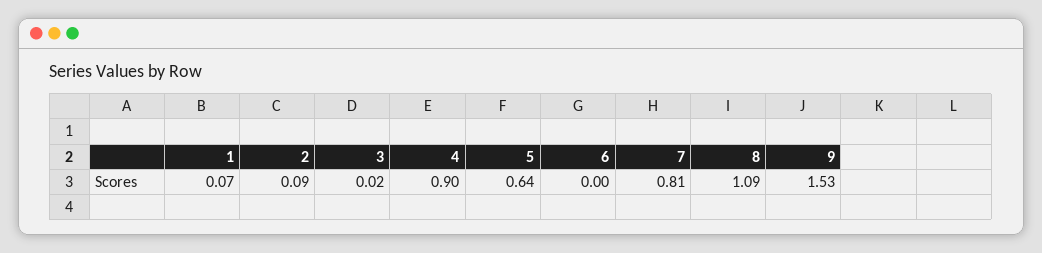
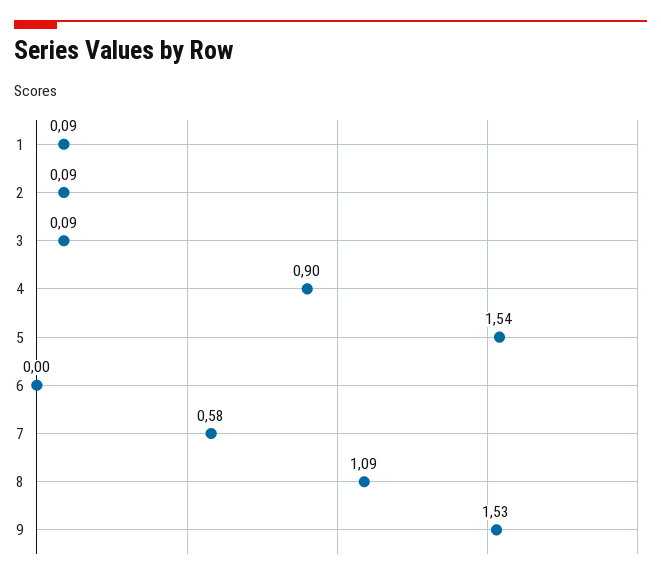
1: 0.07 -> 0.09
3: 0.02 -> 0.09
5: 0.64 -> 1.54
7: 0.81 -> 0.58

